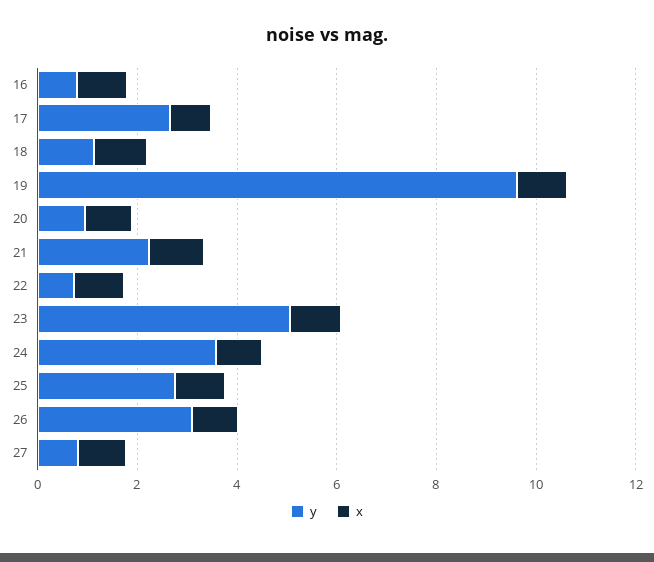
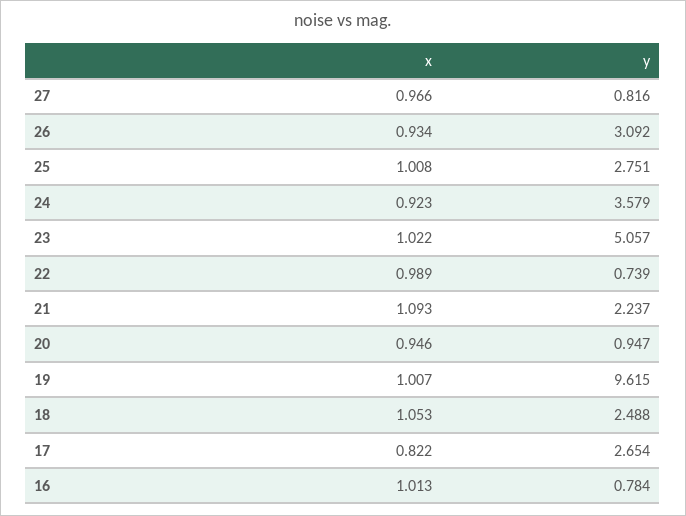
y, 18: 1 -> 2.488

